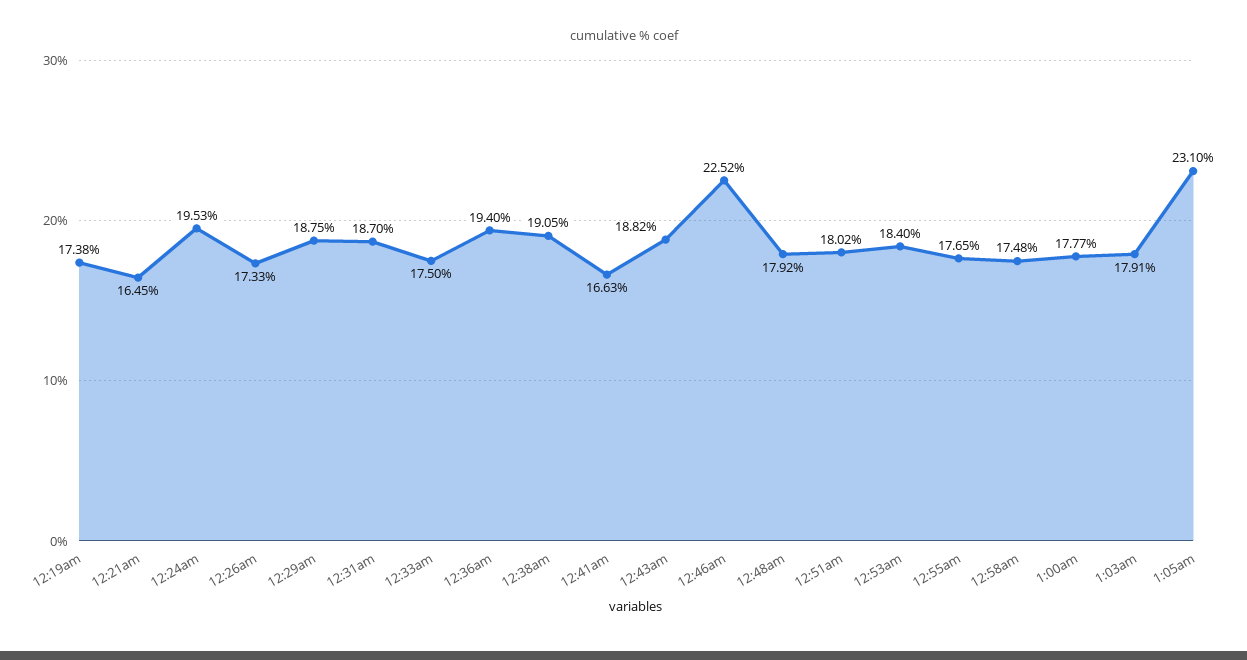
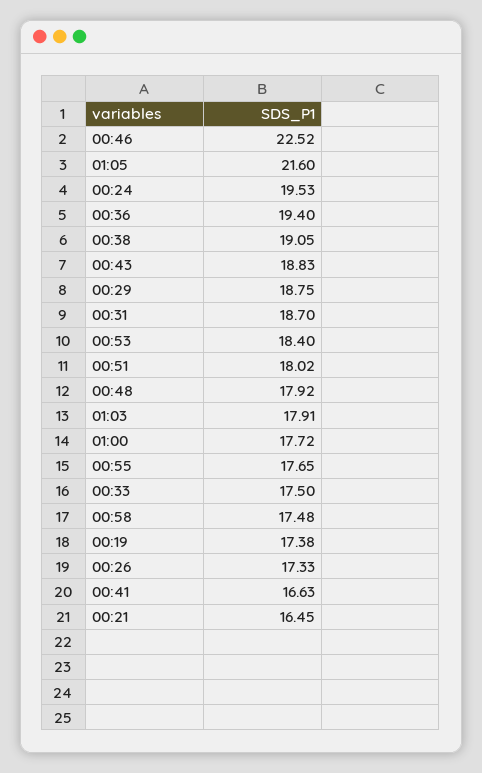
12:43am: 18.82 -> 18.83
1:00am: 17.77 -> 17.72
1:05am: 23.1 -> 21.6

